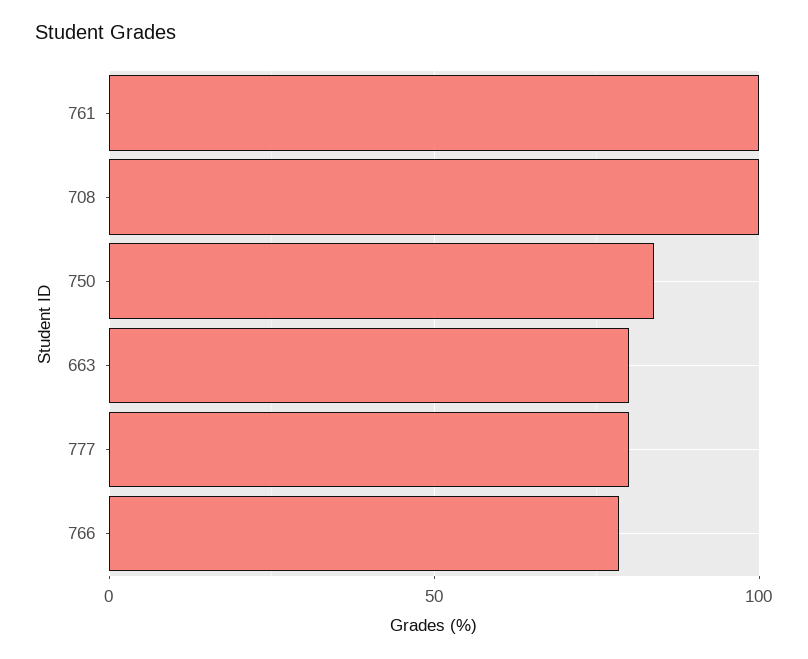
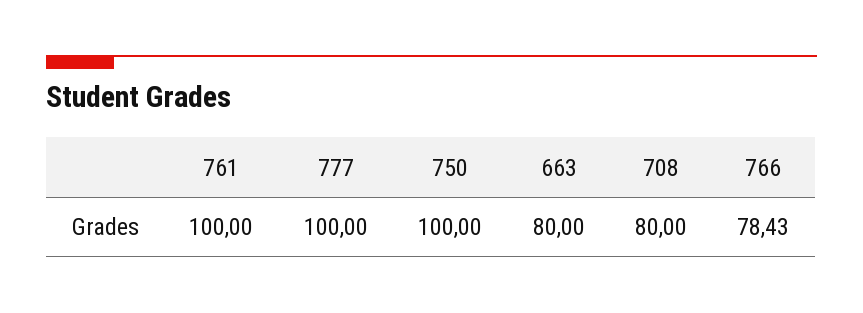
708: 100 -> 80
750: 85 -> 100
777: 80 -> 100

